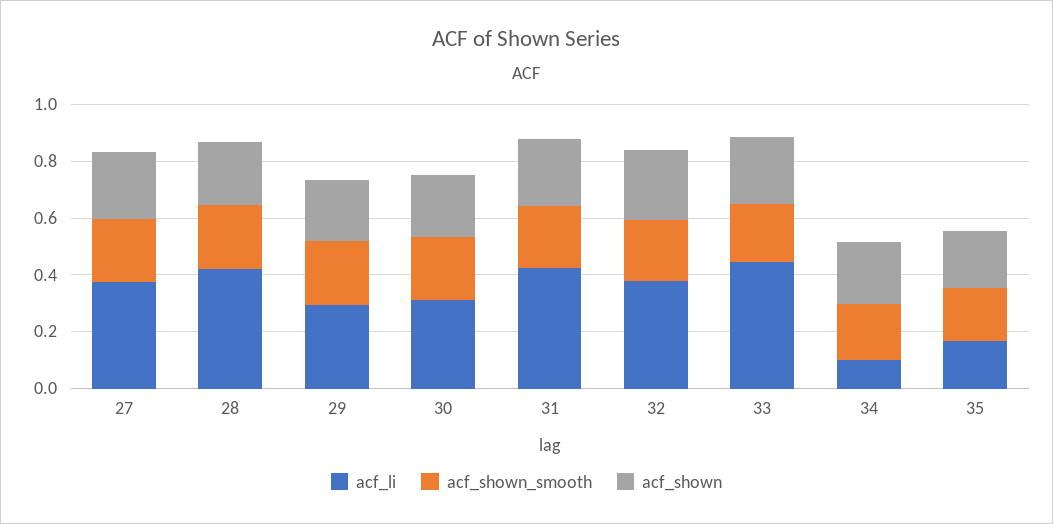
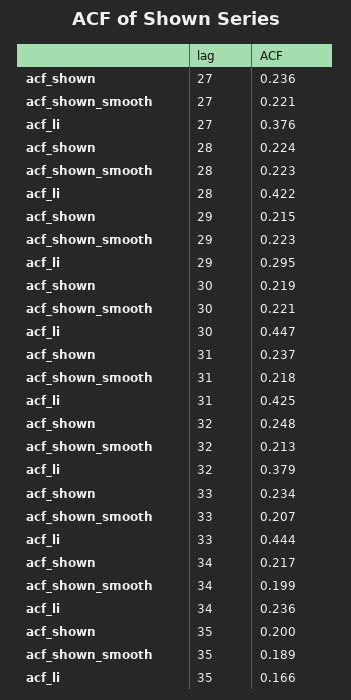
acf_li, 30: 0.3 -> 0.447
acf_li, 34: 0.1 -> 0.236

